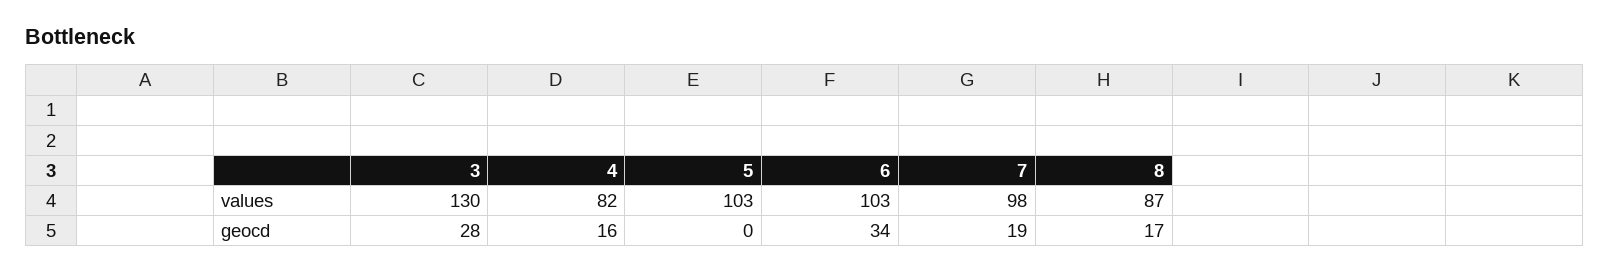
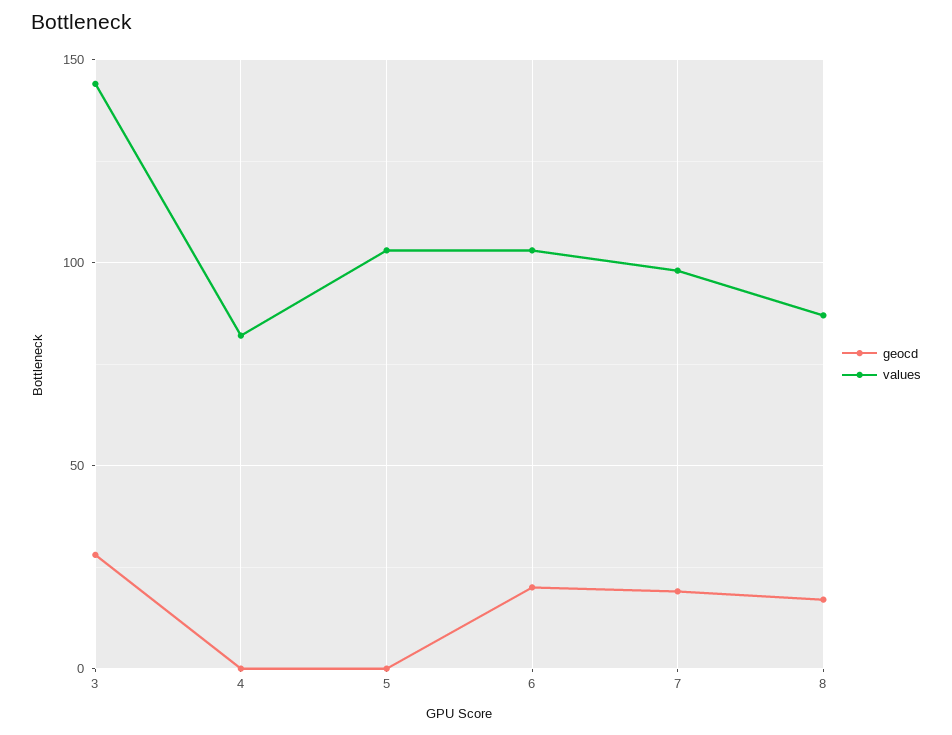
values, 3: 130 -> 145
geocd, 4: 16 -> 0
geocd, 6: 34 -> 20

